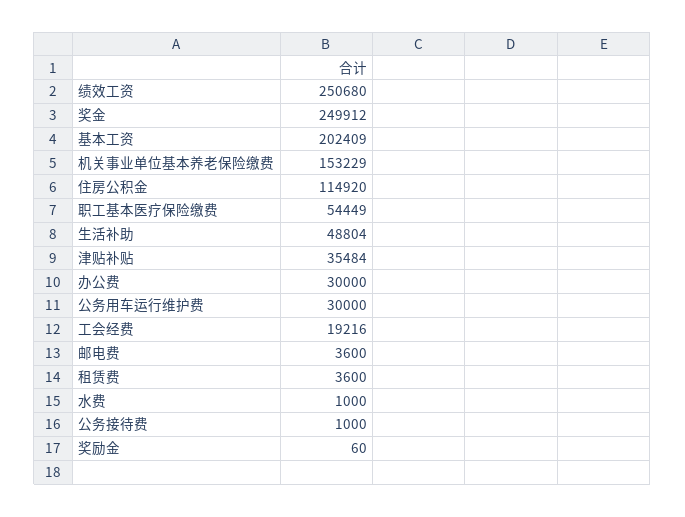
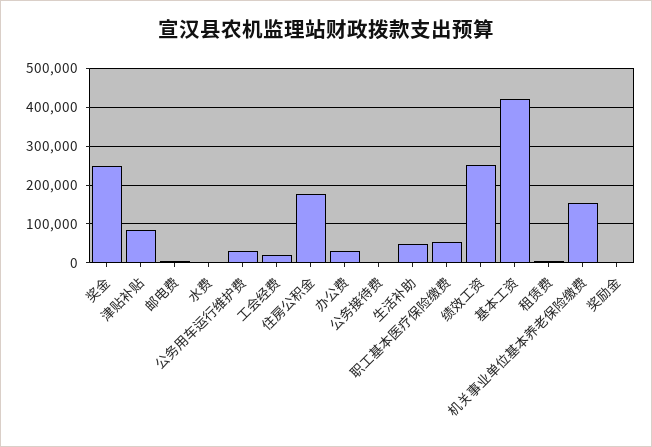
基本工资: 202409 -> 420000
住房公积金: 114920 -> 180000
津贴补贴: 35484 -> 80000

